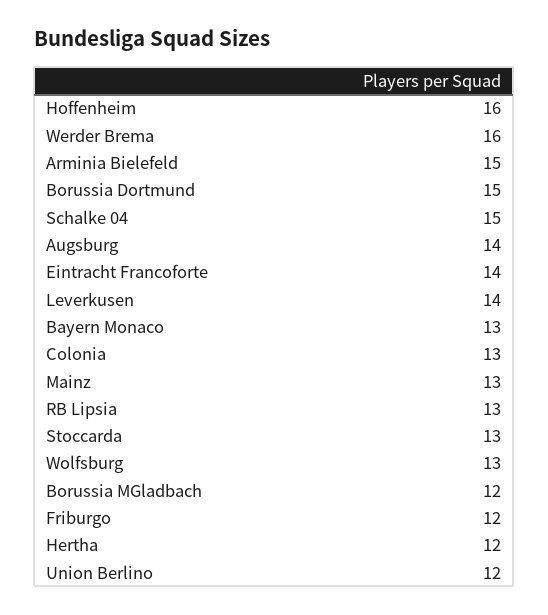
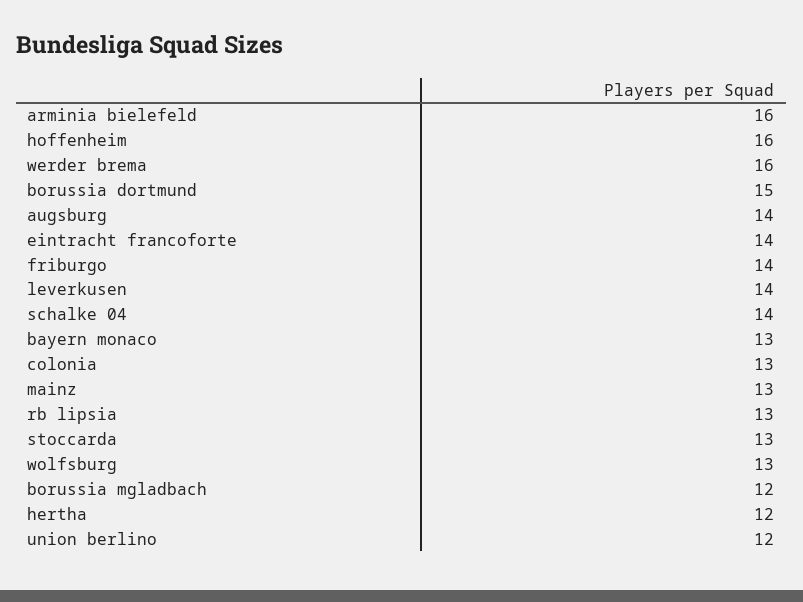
Arminia Bielefeld: 15 -> 16
Schalke 04: 15 -> 14
Friburgo: 12 -> 14

